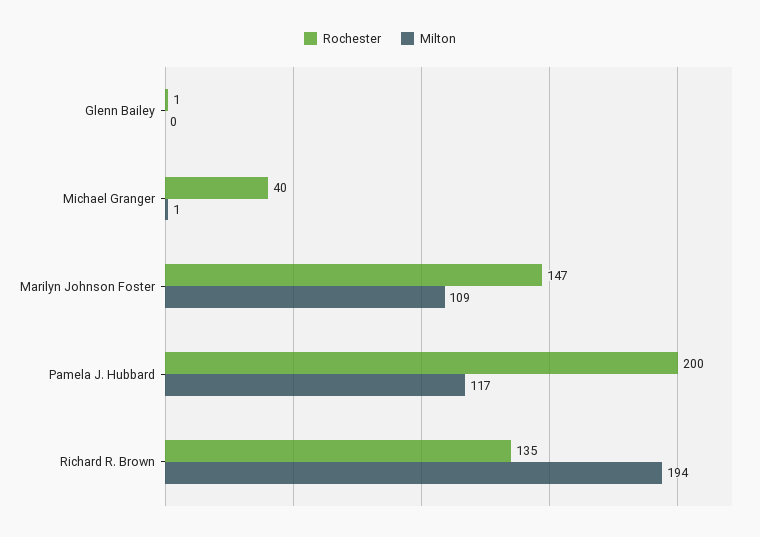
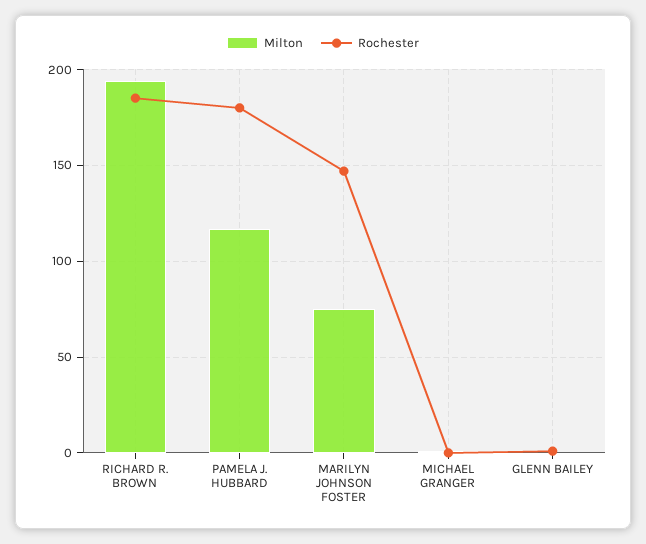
Rochester, Michael Granger: 40 -> 0
Milton, Marilyn Johnson Foster: 109 -> 75
Rochester, Pamela J. Hubbard: 200 -> 180
Rochester, Richard R. Brown: 135 -> 185

